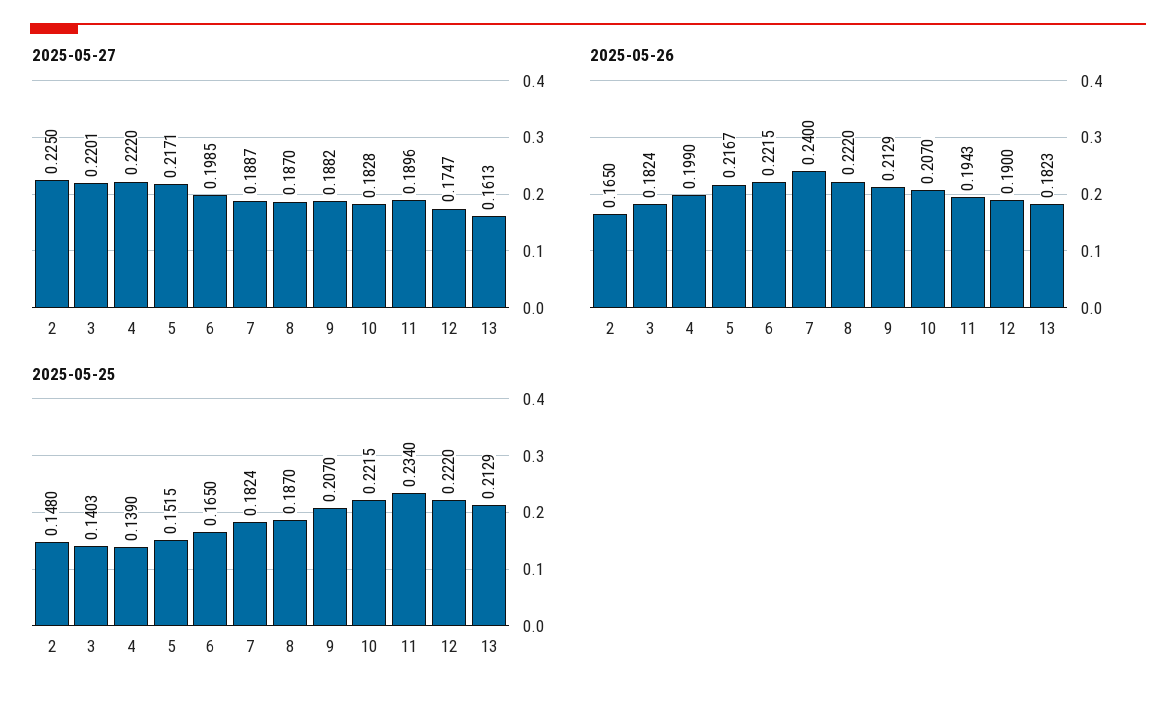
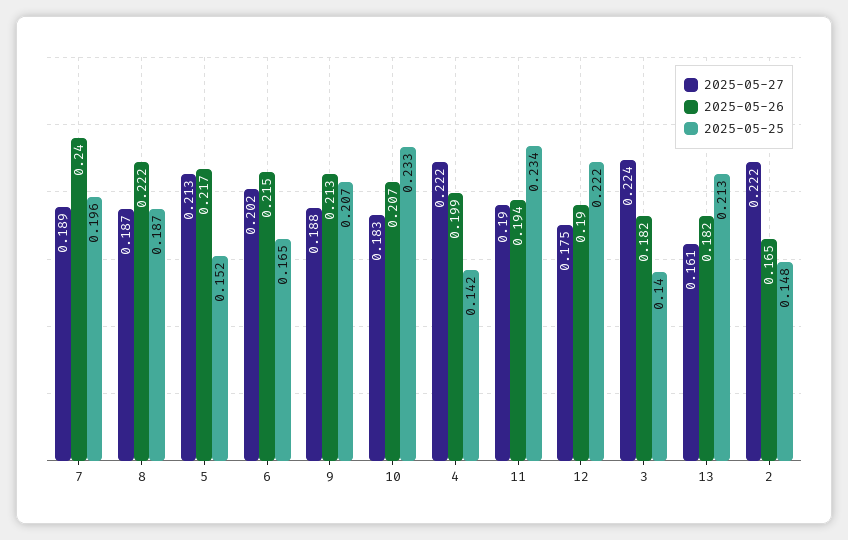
2025-05-27, 2: 0.225 -> 0.222
2025-05-27, 3: 0.2201 -> 0.224
2025-05-27, 5: 0.2171 -> 0.213
2025-05-27, 6: 0.1985 -> 0.202
2025-05-26, 6: 0.2215 -> 0.215
2025-05-25, 4: 0.139 -> 0.142
2025-05-25, 7: 0.1824 -> 0.196
2025-05-25, 10: 0.2215 -> 0.233

